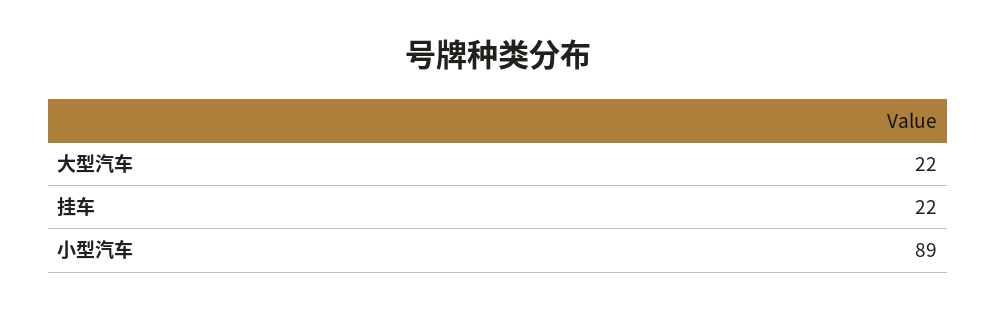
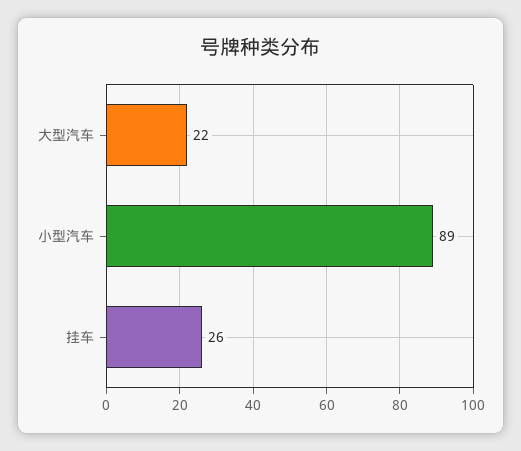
挂车: 22 -> 26

